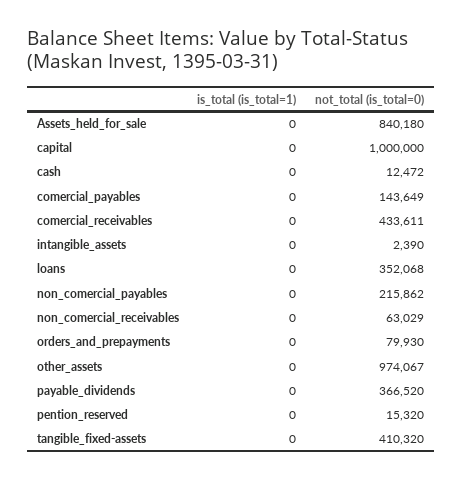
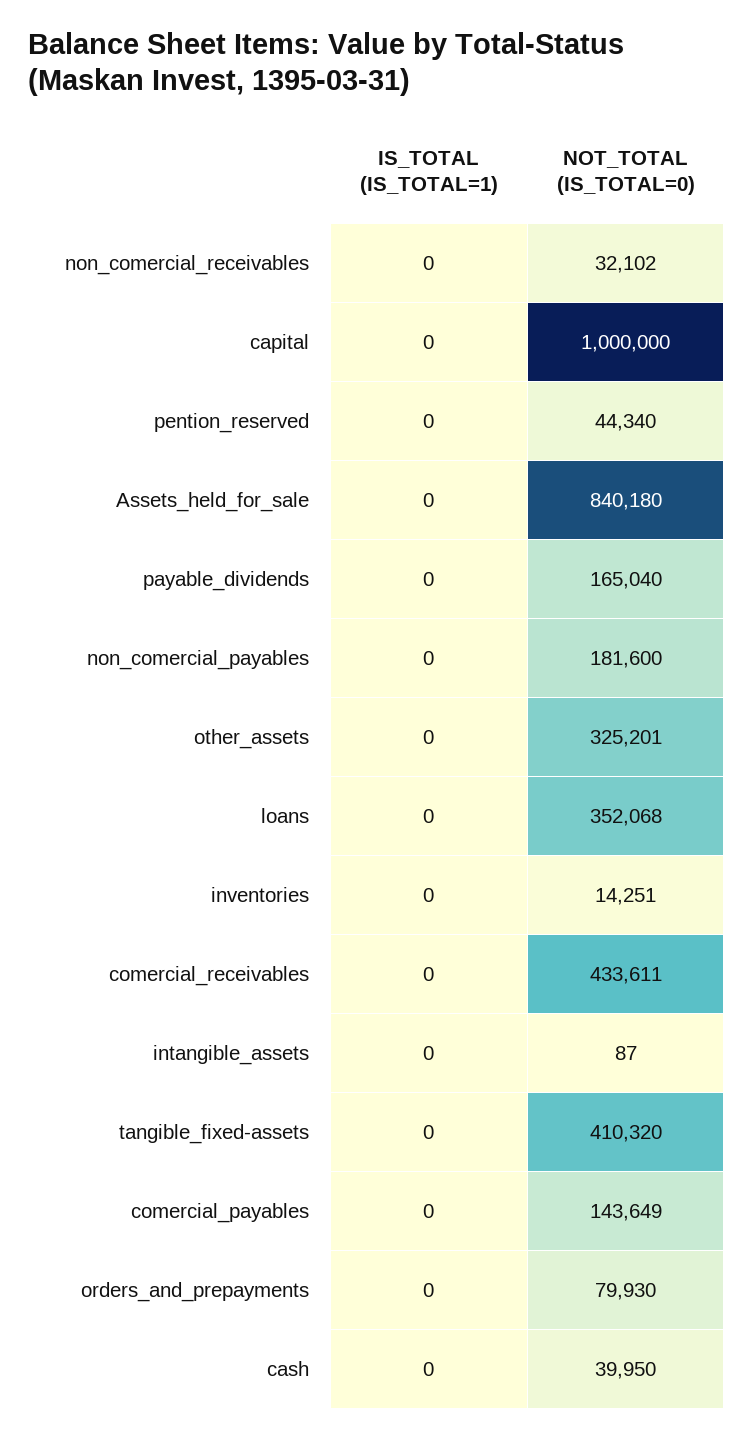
not_total (is_total=0), cash: 12472 -> 39950
not_total (is_total=0), intangible_assets: 2390 -> 87
not_total (is_total=0), non_comercial_payables: 215862 -> 181600
not_total (is_total=0), non_comercial_receivables: 63029 -> 32102
not_total (is_total=0), other_assets: 974067 -> 325201
not_total (is_total=0), payable_dividends: 366520 -> 165040
not_total (is_total=0), pention_reserved: 15320 -> 44340
is_total (is_total=1), inventories: none -> 0
not_total (is_total=0), inventories: none -> 14251

